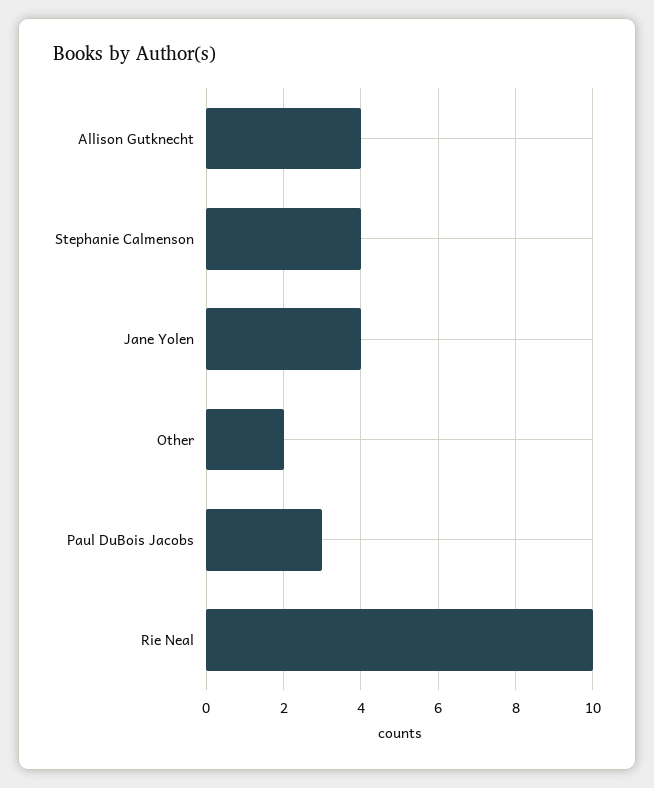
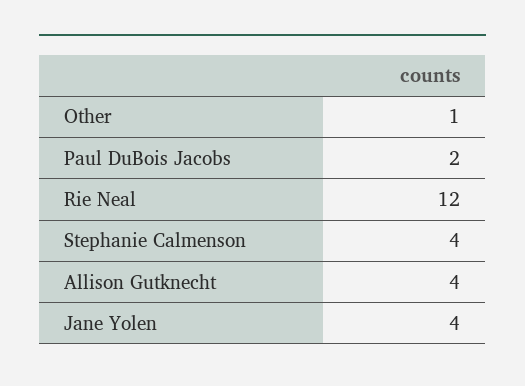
Other: 2 -> 1
Paul DuBois Jacobs: 3 -> 2
Rie Neal: 10 -> 12

